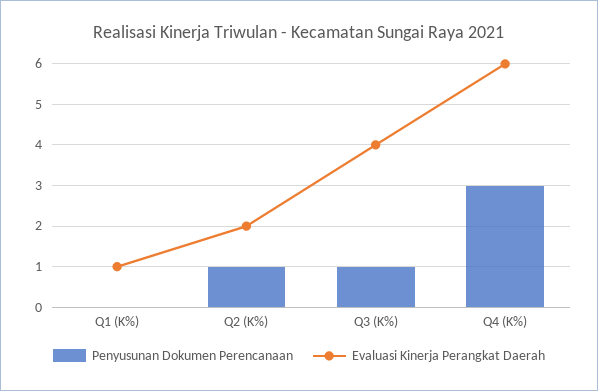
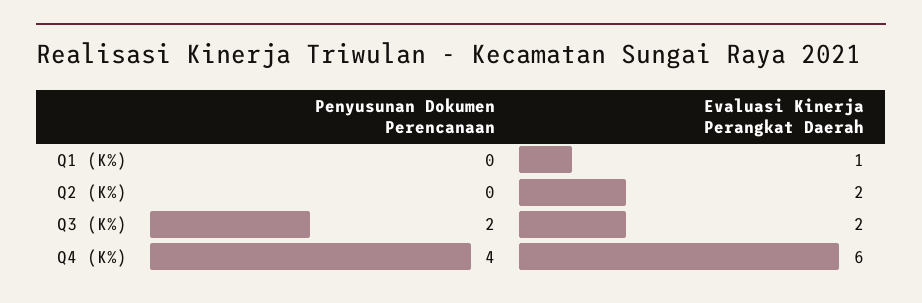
Penyusunan Dokumen Perencanaan, Q2 (K%): 1 -> 0
Penyusunan Dokumen Perencanaan, Q3 (K%): 1 -> 2
Evaluasi Kinerja Perangkat Daerah, Q3 (K%): 4 -> 2
Penyusunan Dokumen Perencanaan, Q4 (K%): 3 -> 4

